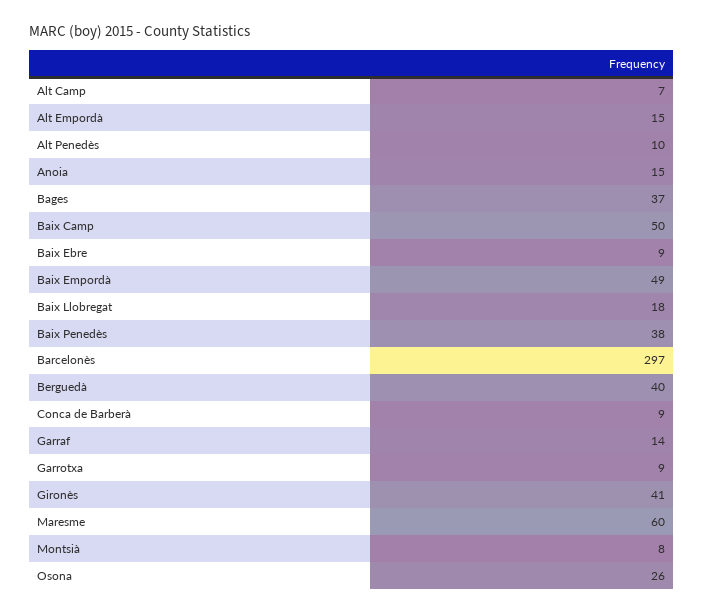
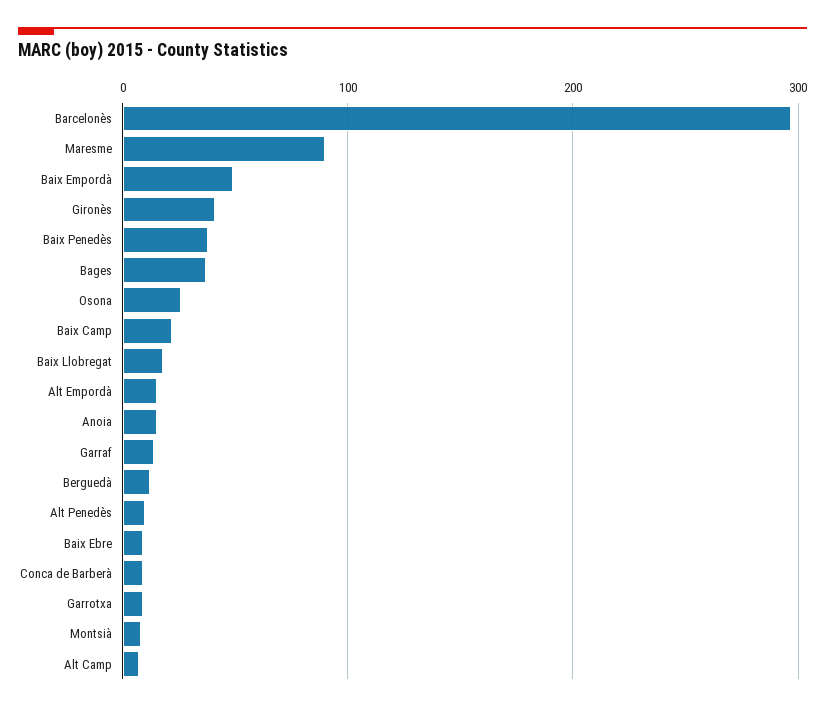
Baix Camp: 50 -> 20
Berguedà: 40 -> 10
Maresme: 60 -> 90

